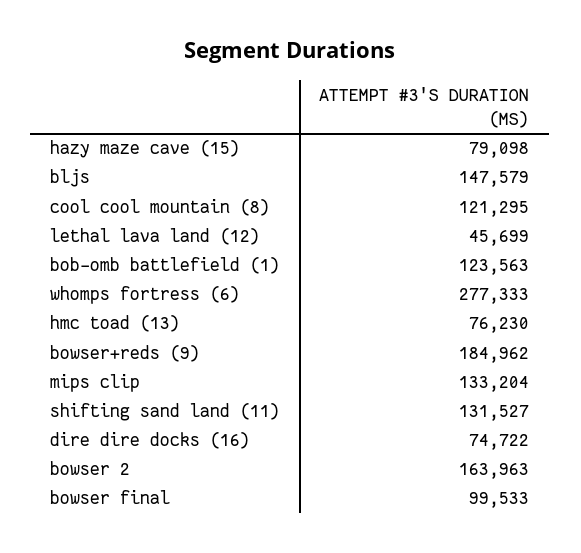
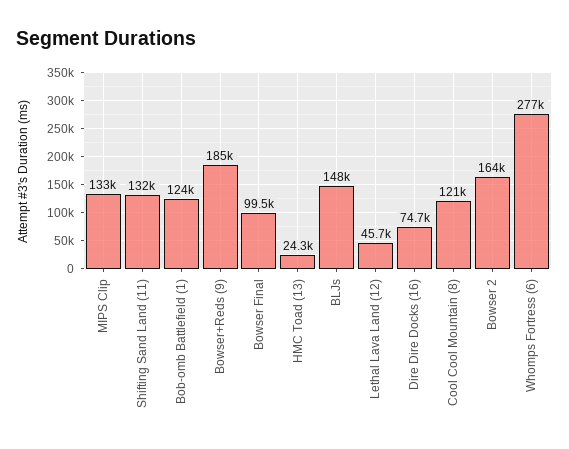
hazy maze cave (15): 79098 -> none
hmc toad (13): 76230 -> 24300

